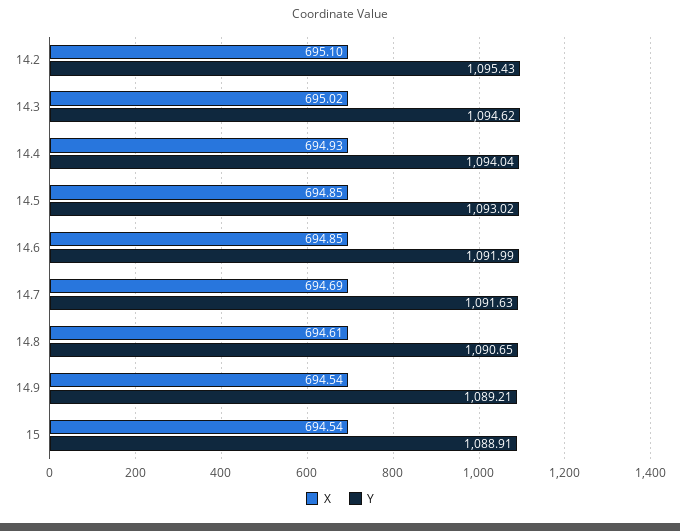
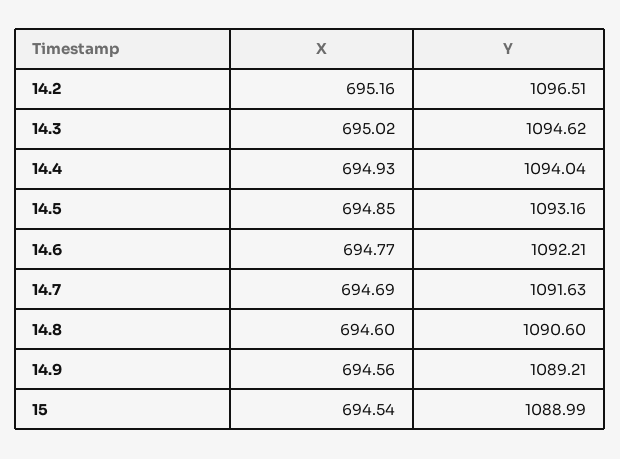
X, 14.2: 695.1 -> 695.16
Y, 14.2: 1095.43 -> 1096.51
Y, 14.5: 1093.02 -> 1093.16
X, 14.6: 694.85 -> 694.77
Y, 14.6: 1091.99 -> 1092.21
X, 14.8: 694.61 -> 694.6
Y, 14.8: 1090.65 -> 1090.6
X, 14.9: 694.54 -> 694.56
Y, 15: 1088.91 -> 1088.99

